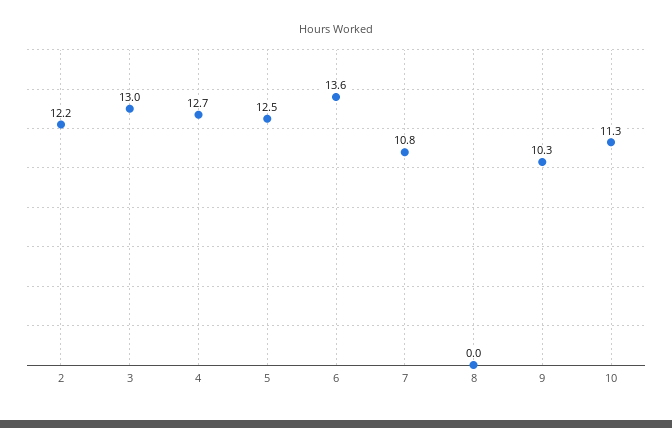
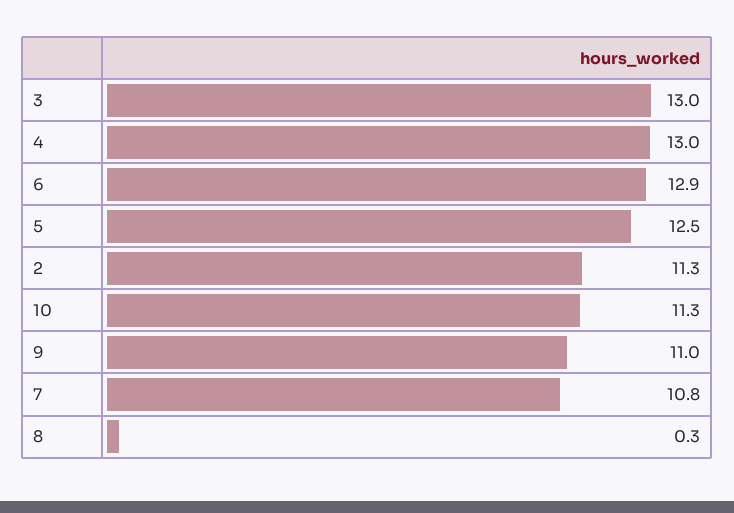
2: 12.2 -> 11.3
4: 12.7 -> 13
6: 13.6 -> 12.9
8: 0 -> 0.3
9: 10.3 -> 11

